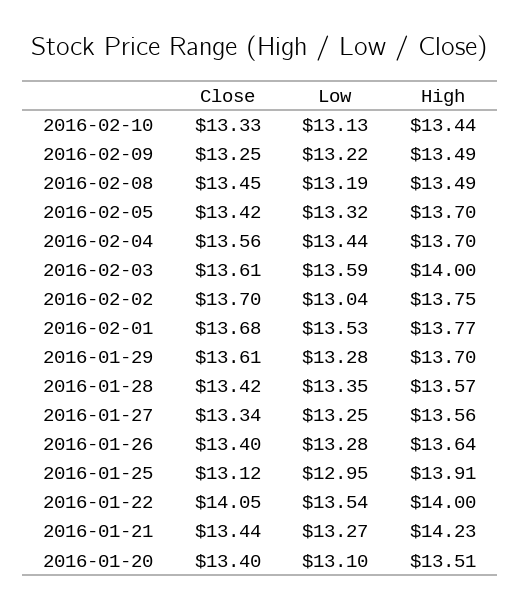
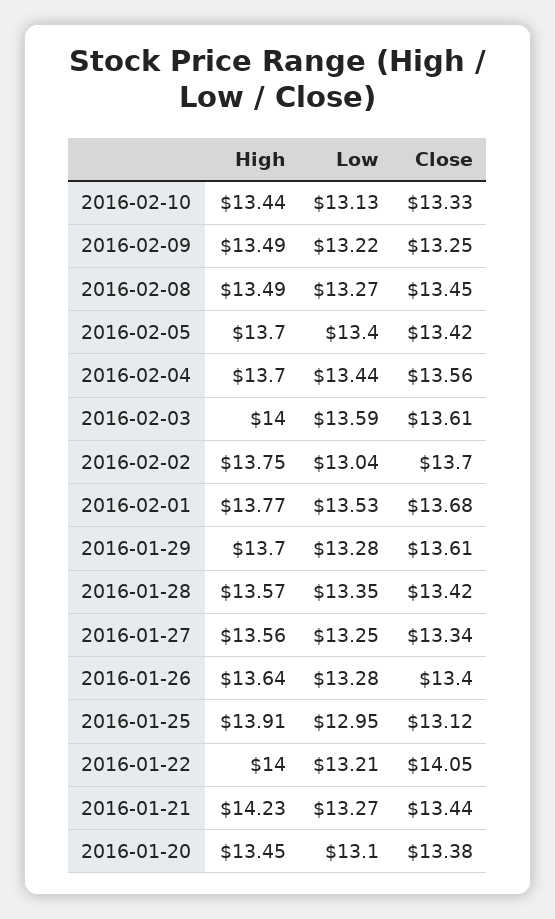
Low, 2016-02-08: 13.19 -> 13.27
Low, 2016-02-05: 13.32 -> 13.4
Low, 2016-01-22: 13.54 -> 13.21
Close, 2016-01-20: 13.4 -> 13.38
High, 2016-01-20: 13.51 -> 13.45

